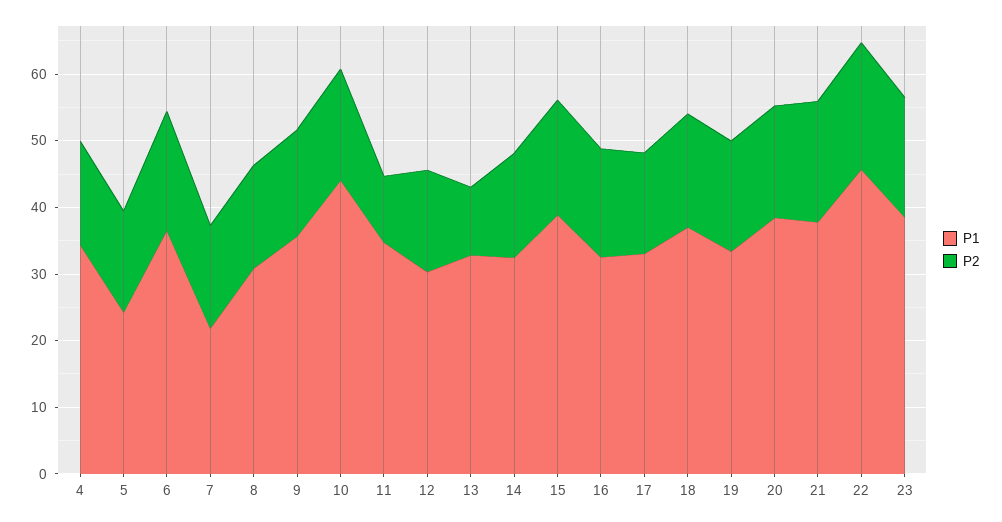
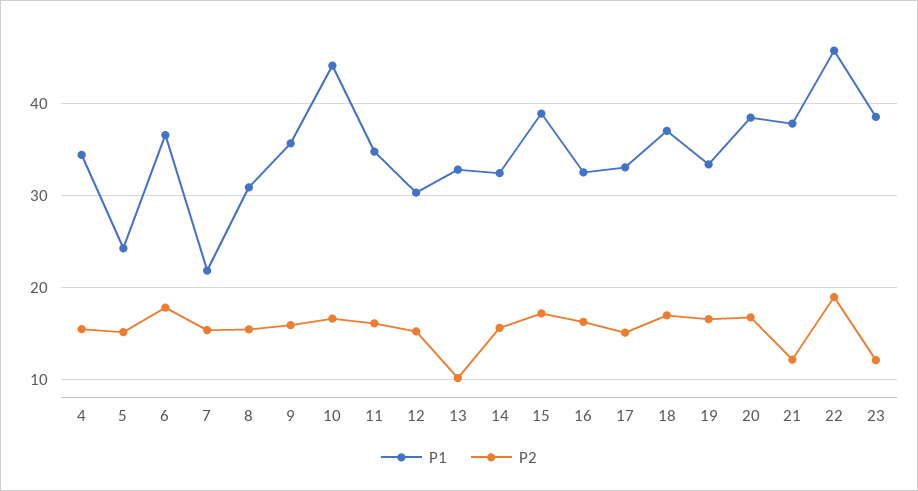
P2, 11: 10 -> 16
P2, 21: 18 -> 12
P2, 23: 18 -> 12

